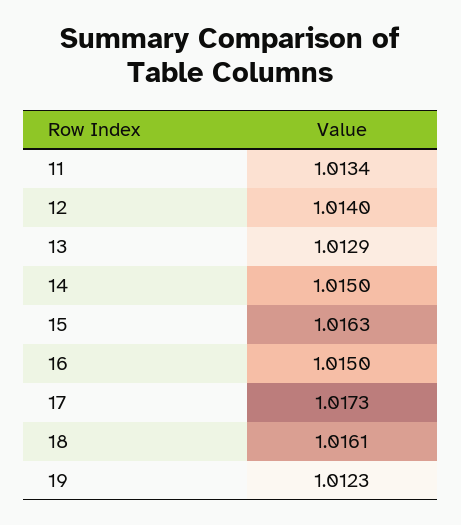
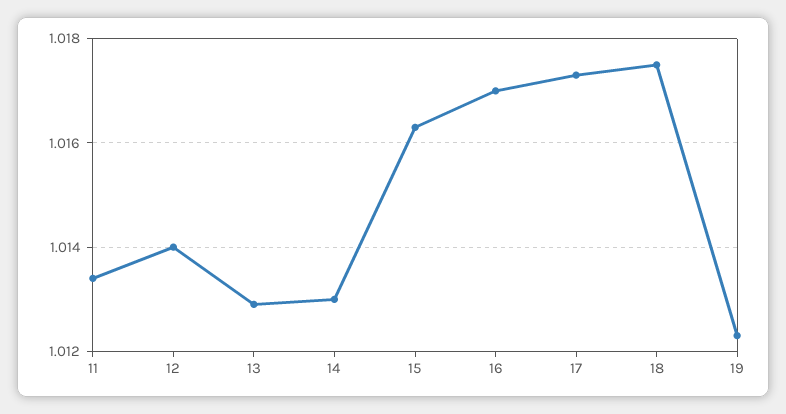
14: 1.015 -> 1.013
16: 1.015 -> 1.017
18: 1.0161 -> 1.0175

